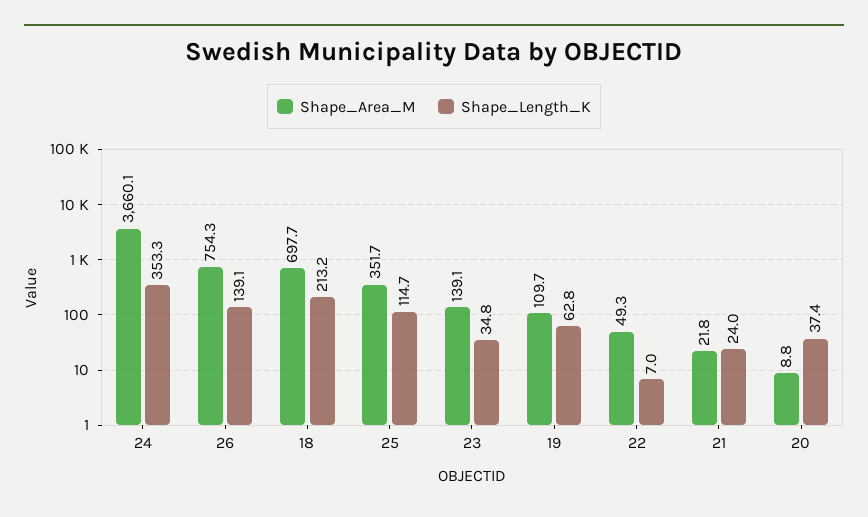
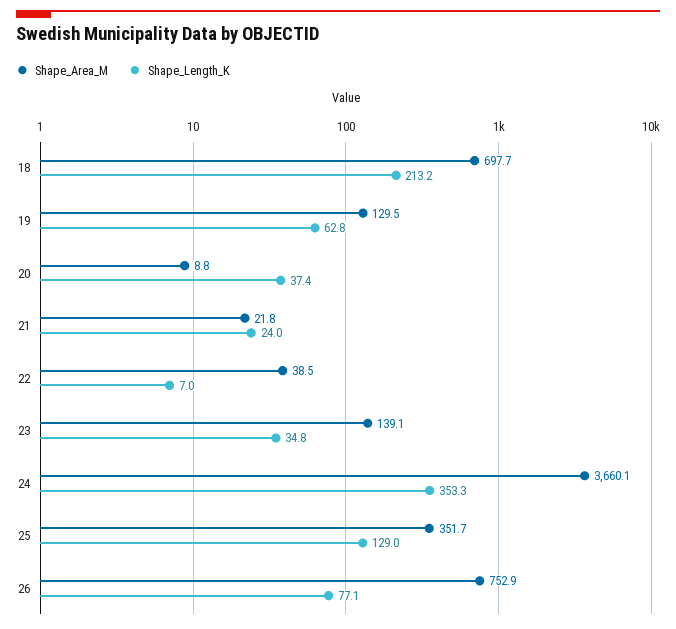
Shape_Area_M, 26: 754.3 -> 752.9
Shape_Length_K, 26: 139.1 -> 77.1
Shape_Length_K, 25: 114.7 -> 129
Shape_Area_M, 19: 109.7 -> 129.5
Shape_Area_M, 22: 49.3 -> 38.5

